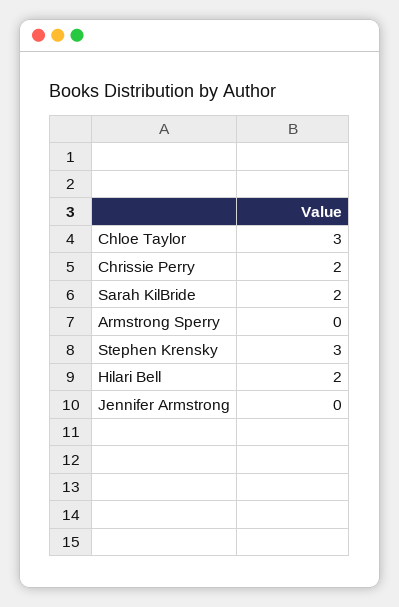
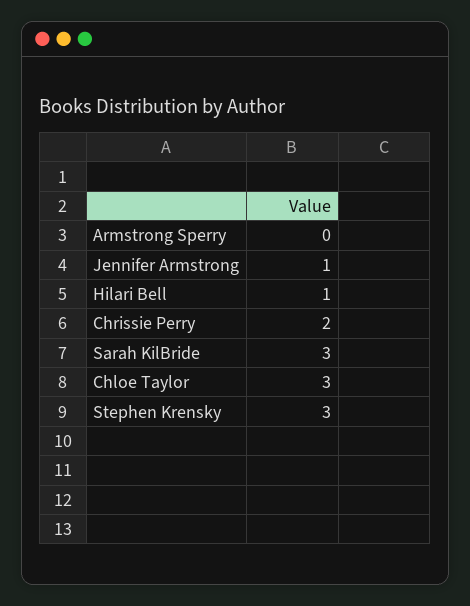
Sarah KilBride: 2 -> 3
Hilari Bell: 2 -> 1
Jennifer Armstrong: 0 -> 1

